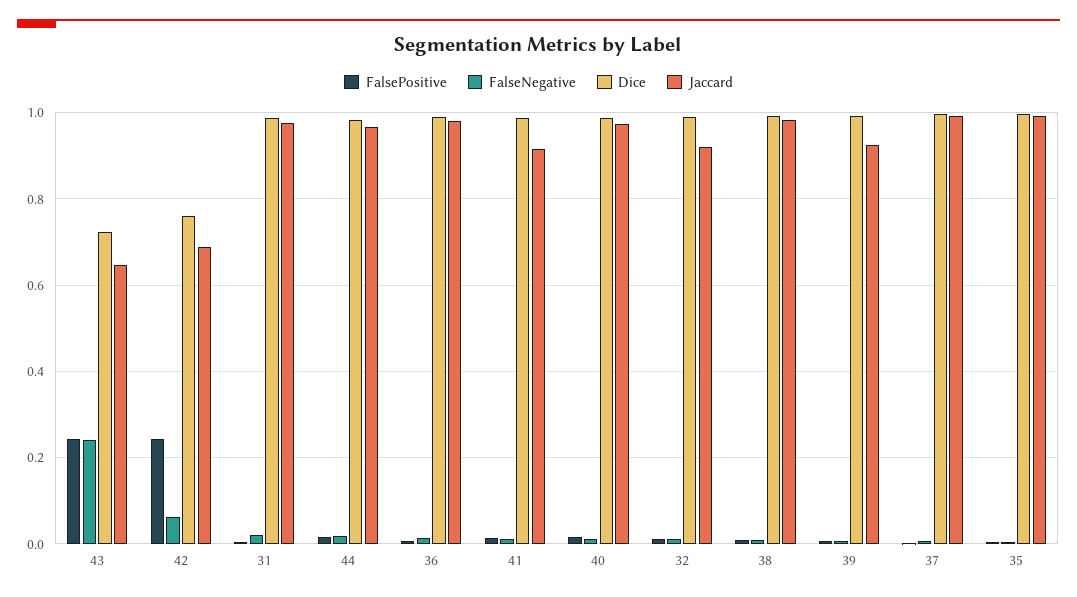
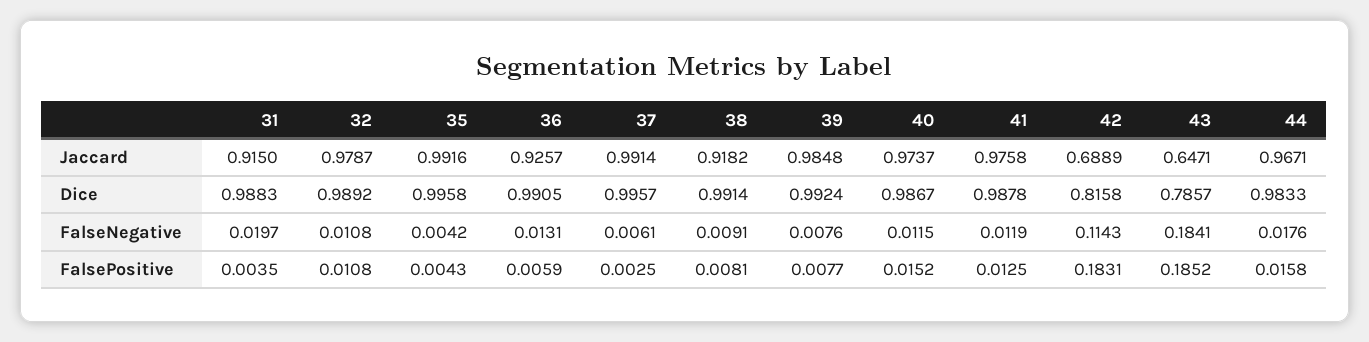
FalsePositive, 43: 0.24 -> 0.1852
FalseNegative, 43: 0.24 -> 0.1841
Dice, 43: 0.72 -> 0.7857
FalsePositive, 42: 0.24 -> 0.1831
FalseNegative, 42: 0.06 -> 0.1143
Dice, 42: 0.76 -> 0.8158
Jaccard, 31: 0.98 -> 0.915
Jaccard, 36: 0.98 -> 0.9257
Jaccard, 41: 0.92 -> 0.9758
Jaccard, 32: 0.92 -> 0.9787
Jaccard, 38: 0.98 -> 0.9182
Jaccard, 39: 0.92 -> 0.9848

